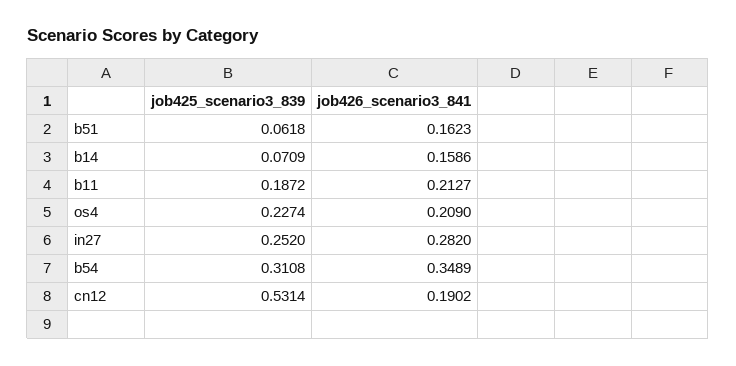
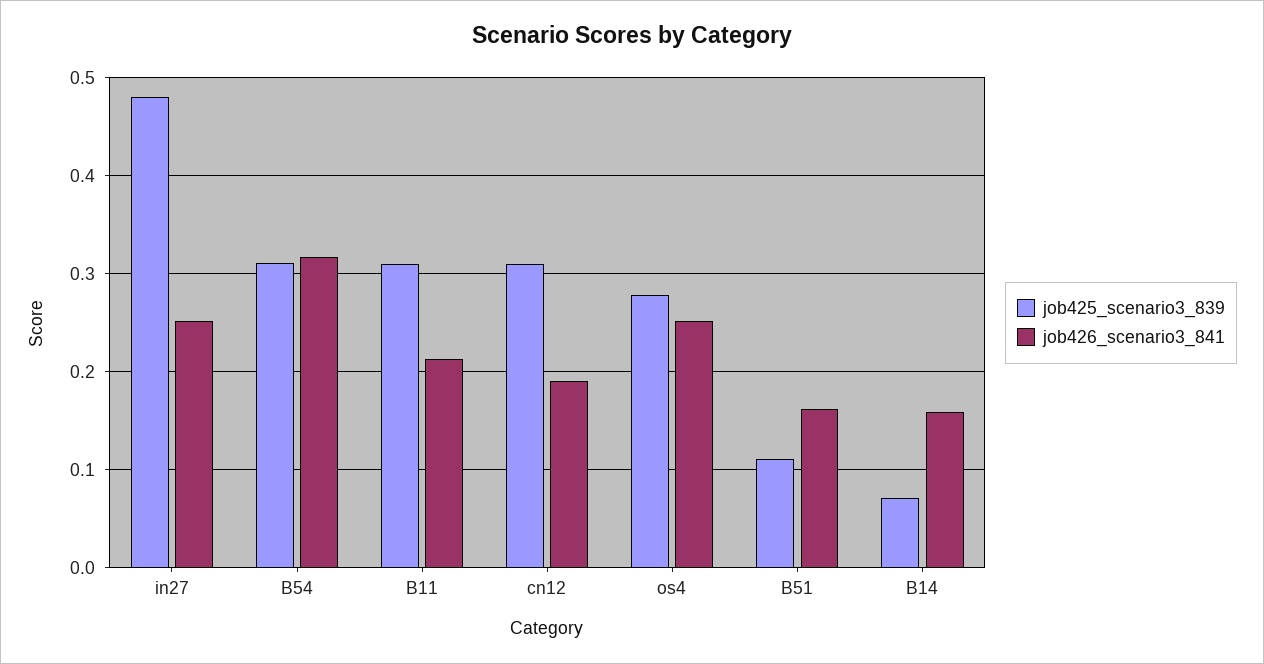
job425_scenario3_839, b51: 0.0618 -> 0.11
job425_scenario3_839, b11: 0.1872 -> 0.31
job425_scenario3_839, os4: 0.2274 -> 0.28
job426_scenario3_841, os4: 0.209 -> 0.25
job425_scenario3_839, in27: 0.252 -> 0.48
job426_scenario3_841, in27: 0.282 -> 0.25
job426_scenario3_841, b54: 0.3489 -> 0.32
job425_scenario3_839, cn12: 0.5314 -> 0.31

